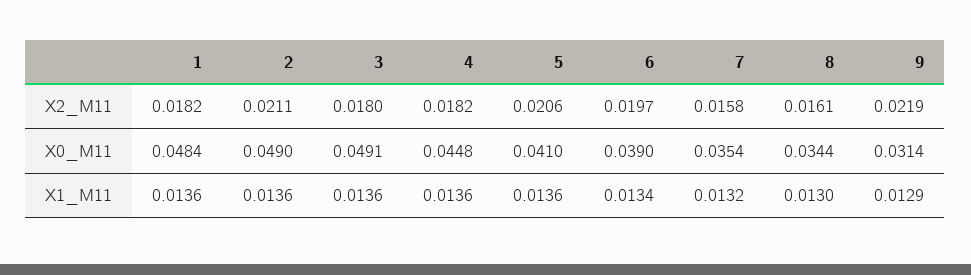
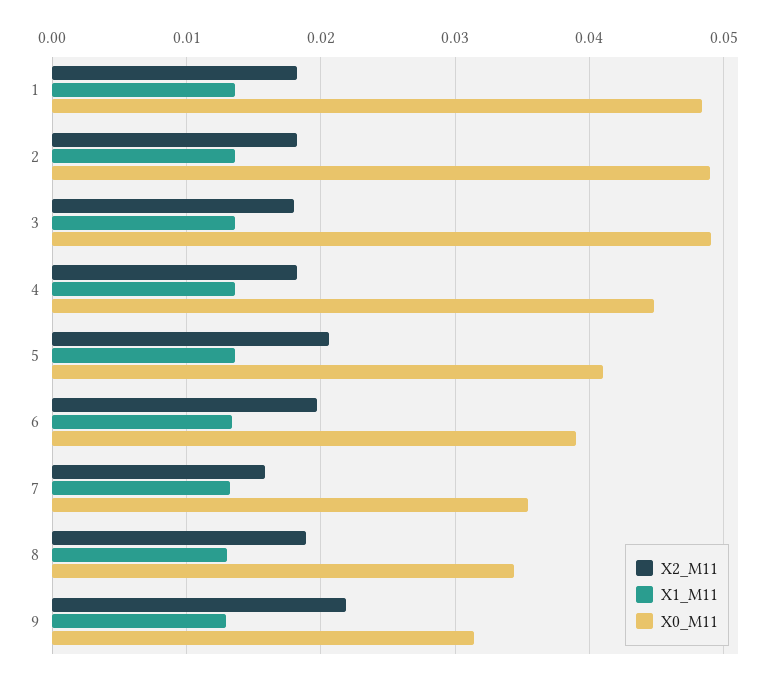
X2_M11, 2: 0.0211 -> 0.018
X2_M11, 8: 0.0161 -> 0.019

